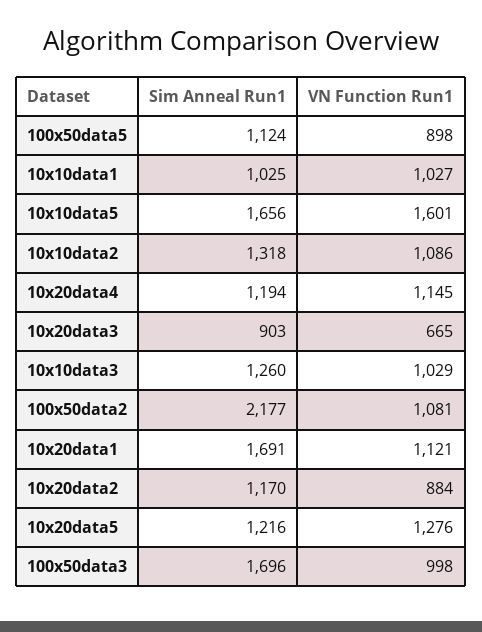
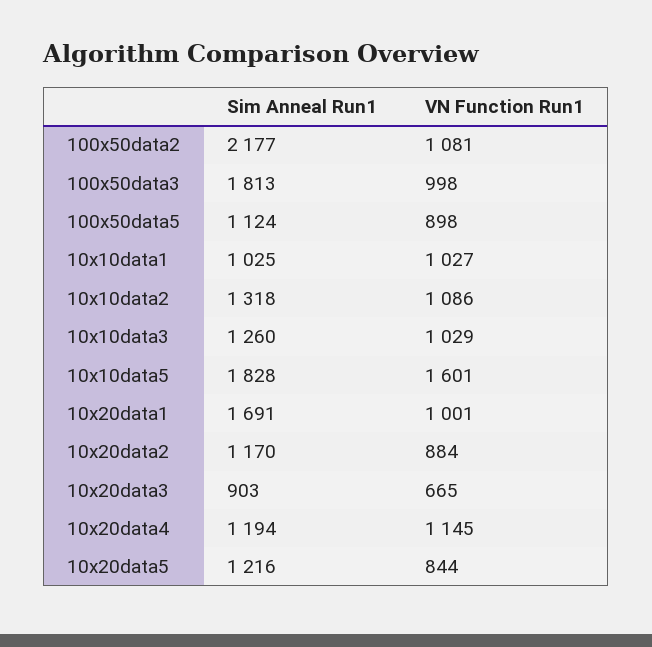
Sim Anneal Run1, 10x10data5: 1656 -> 1828
VN Function Run1, 10x20data1: 1121 -> 1001
VN Function Run1, 10x20data5: 1276 -> 844
Sim Anneal Run1, 100x50data3: 1696 -> 1813

